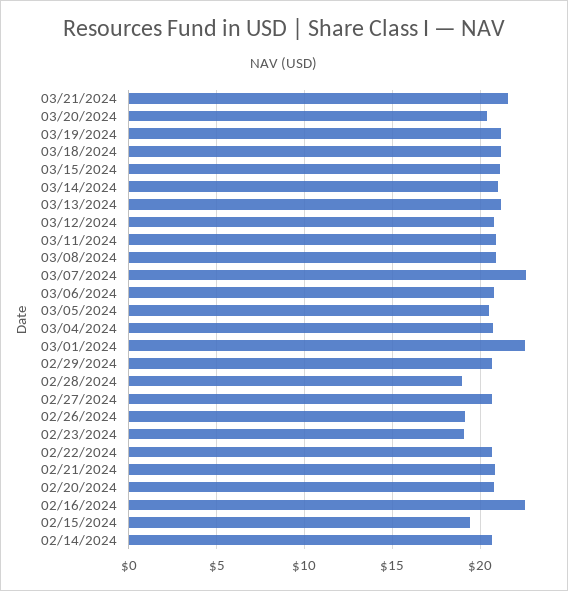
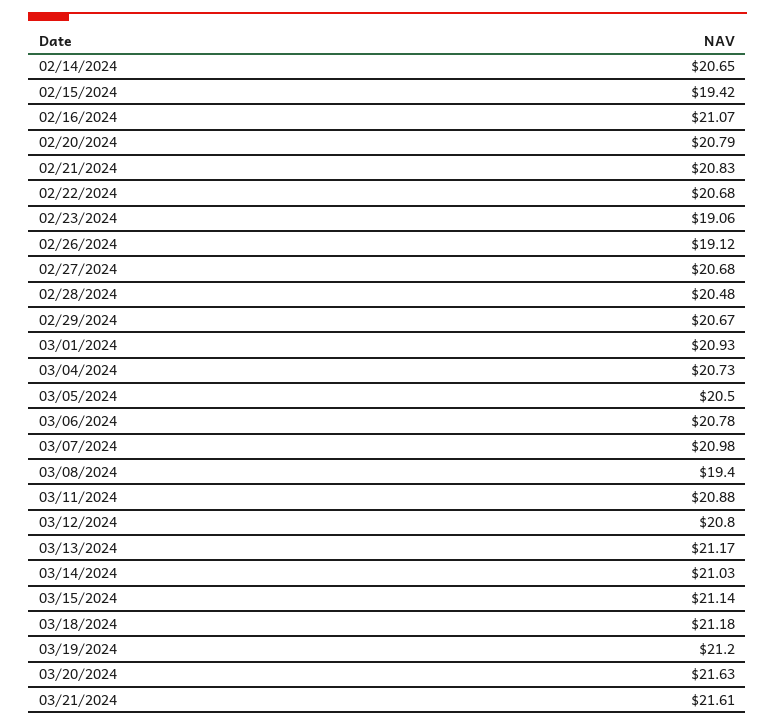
03/20/2024: 20.5 -> 21.63
03/08/2024: 21 -> 19.4
03/07/2024: 22.5 -> 20.98
03/01/2024: 22.5 -> 20.93
02/28/2024: 19 -> 20.48
02/16/2024: 22.5 -> 21.07

